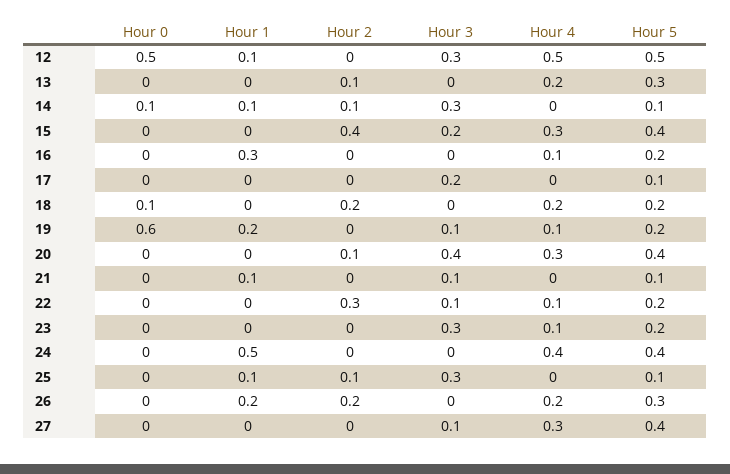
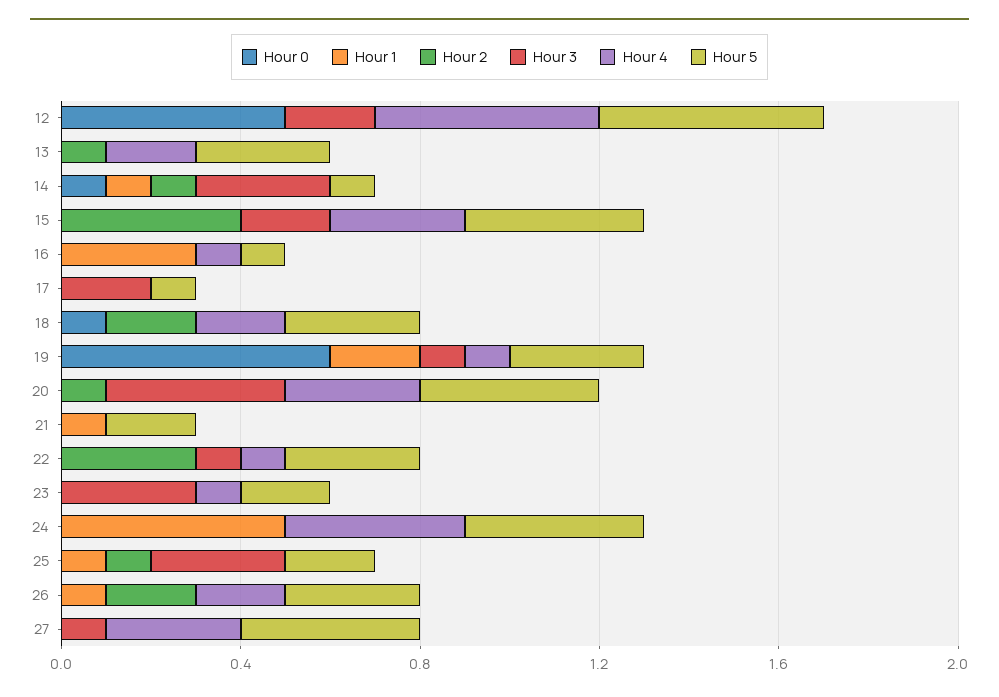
Hour 1, 12: 0.1 -> 0
Hour 3, 12: 0.3 -> 0.2
Hour 5, 16: 0.2 -> 0.1
Hour 5, 18: 0.2 -> 0.3
Hour 5, 19: 0.2 -> 0.3
Hour 3, 21: 0.1 -> 0
Hour 5, 21: 0.1 -> 0.2
Hour 5, 22: 0.2 -> 0.3
Hour 5, 25: 0.1 -> 0.2
Hour 1, 26: 0.2 -> 0.1

